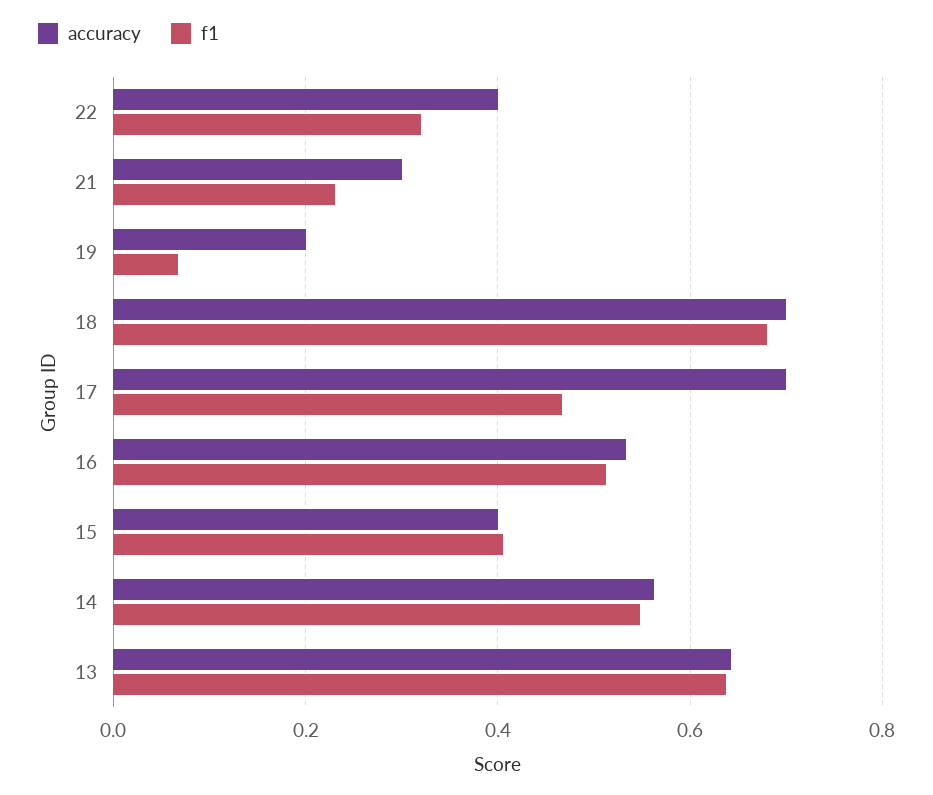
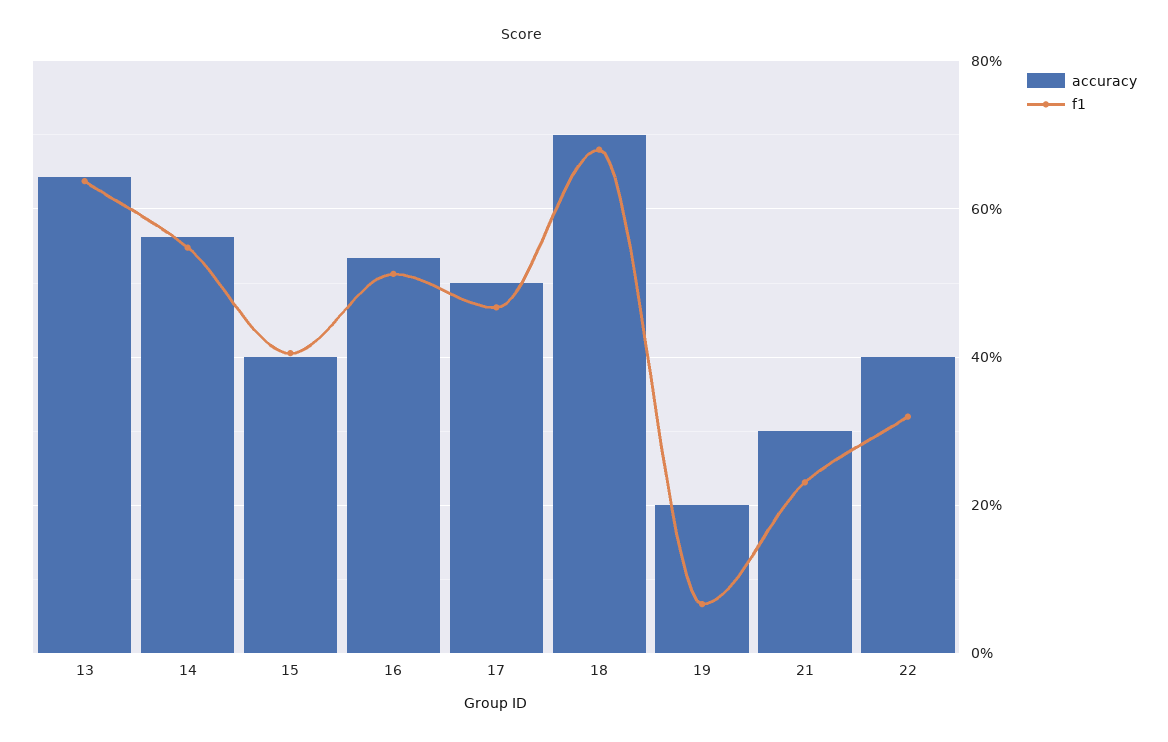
accuracy, 17: 0.7 -> 0.5

